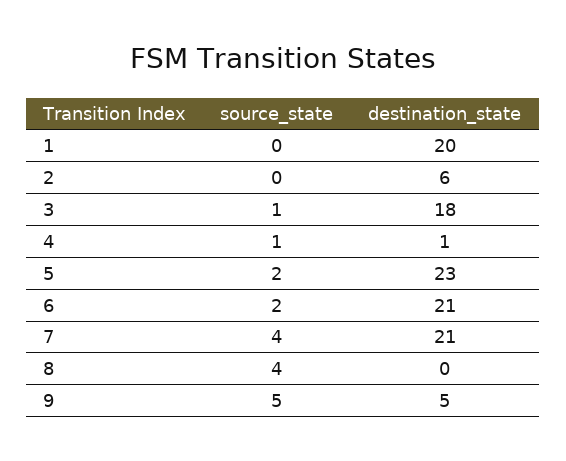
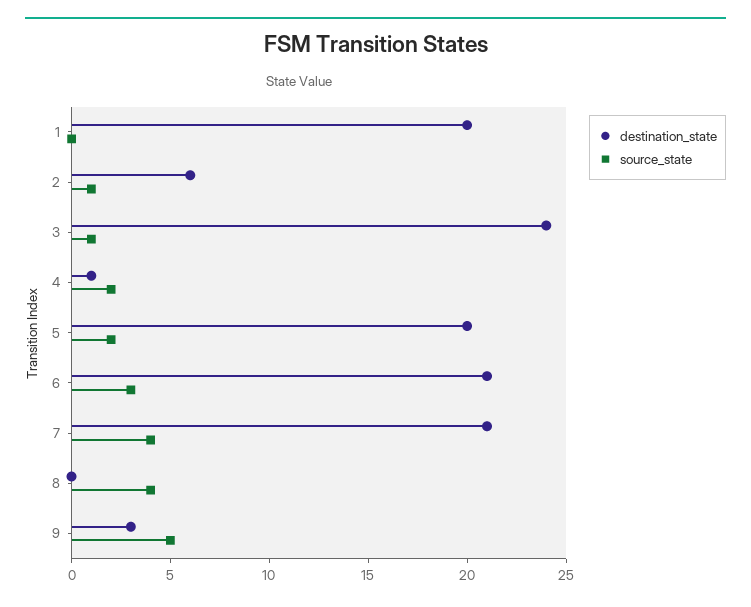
source_state, 2: 0 -> 1
destination_state, 3: 18 -> 24
source_state, 4: 1 -> 2
destination_state, 5: 23 -> 20
source_state, 6: 2 -> 3
destination_state, 9: 5 -> 3

